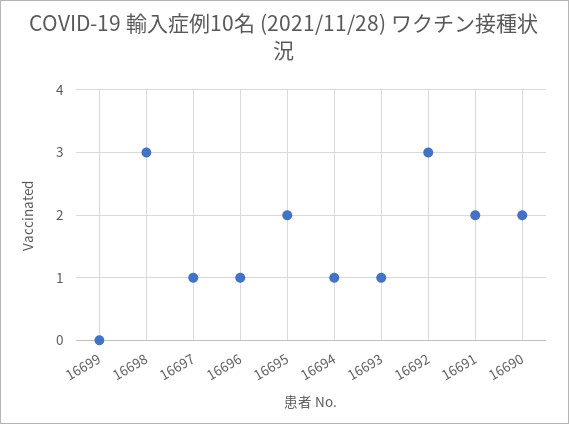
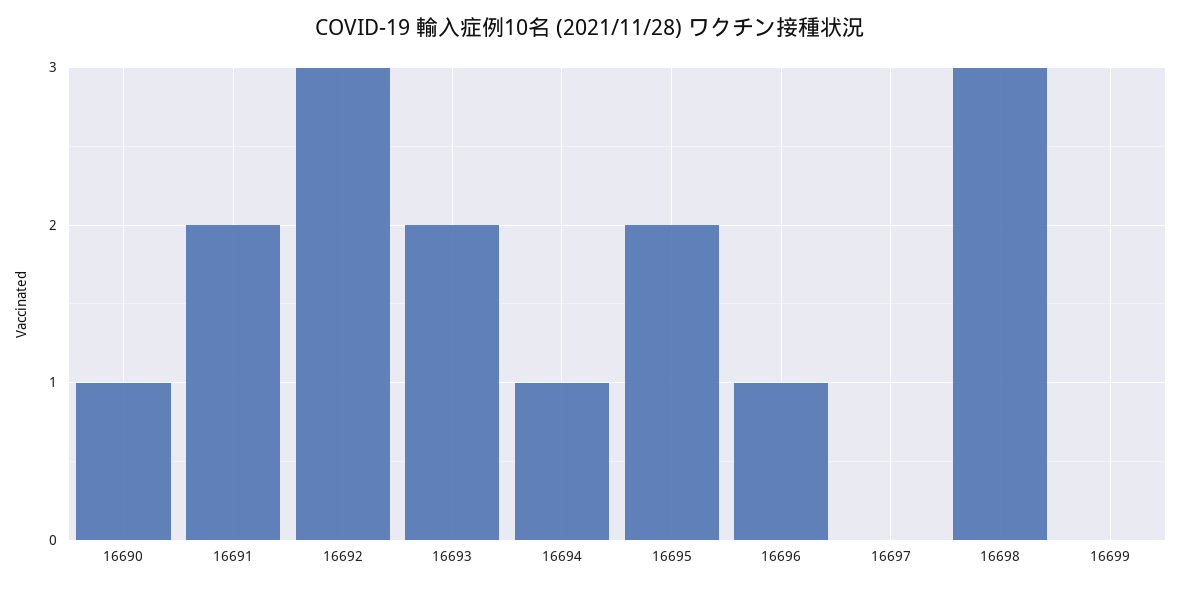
16697: 1 -> 0
16693: 1 -> 2
16690: 2 -> 1

